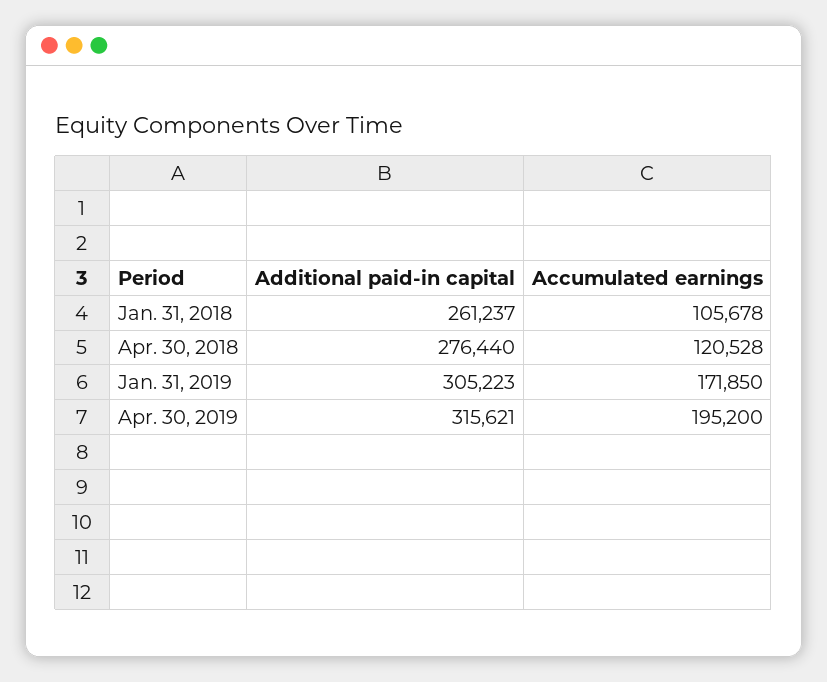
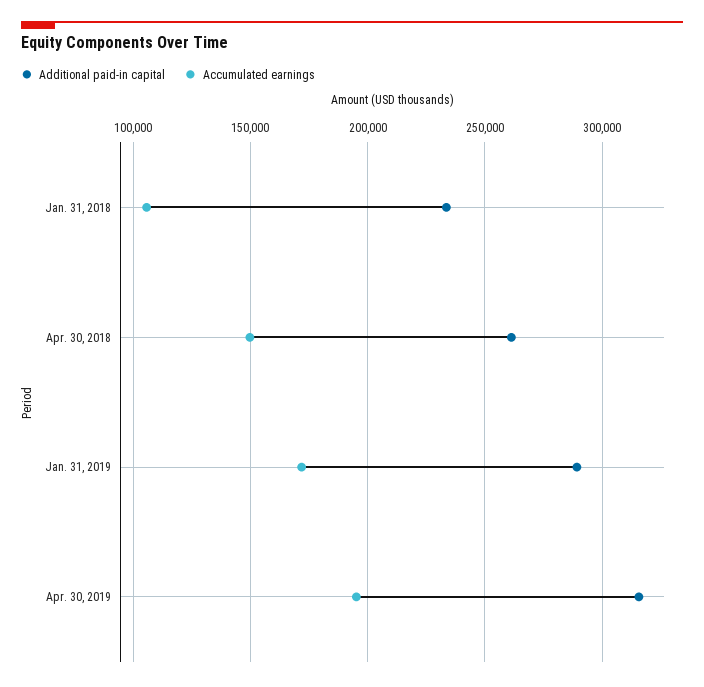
Additional paid-in capital, Jan. 31, 2018: 261237 -> 235000
Additional paid-in capital, Apr. 30, 2018: 276440 -> 260000
Accumulated earnings, Apr. 30, 2018: 120528 -> 150000
Additional paid-in capital, Jan. 31, 2019: 305223 -> 290000

